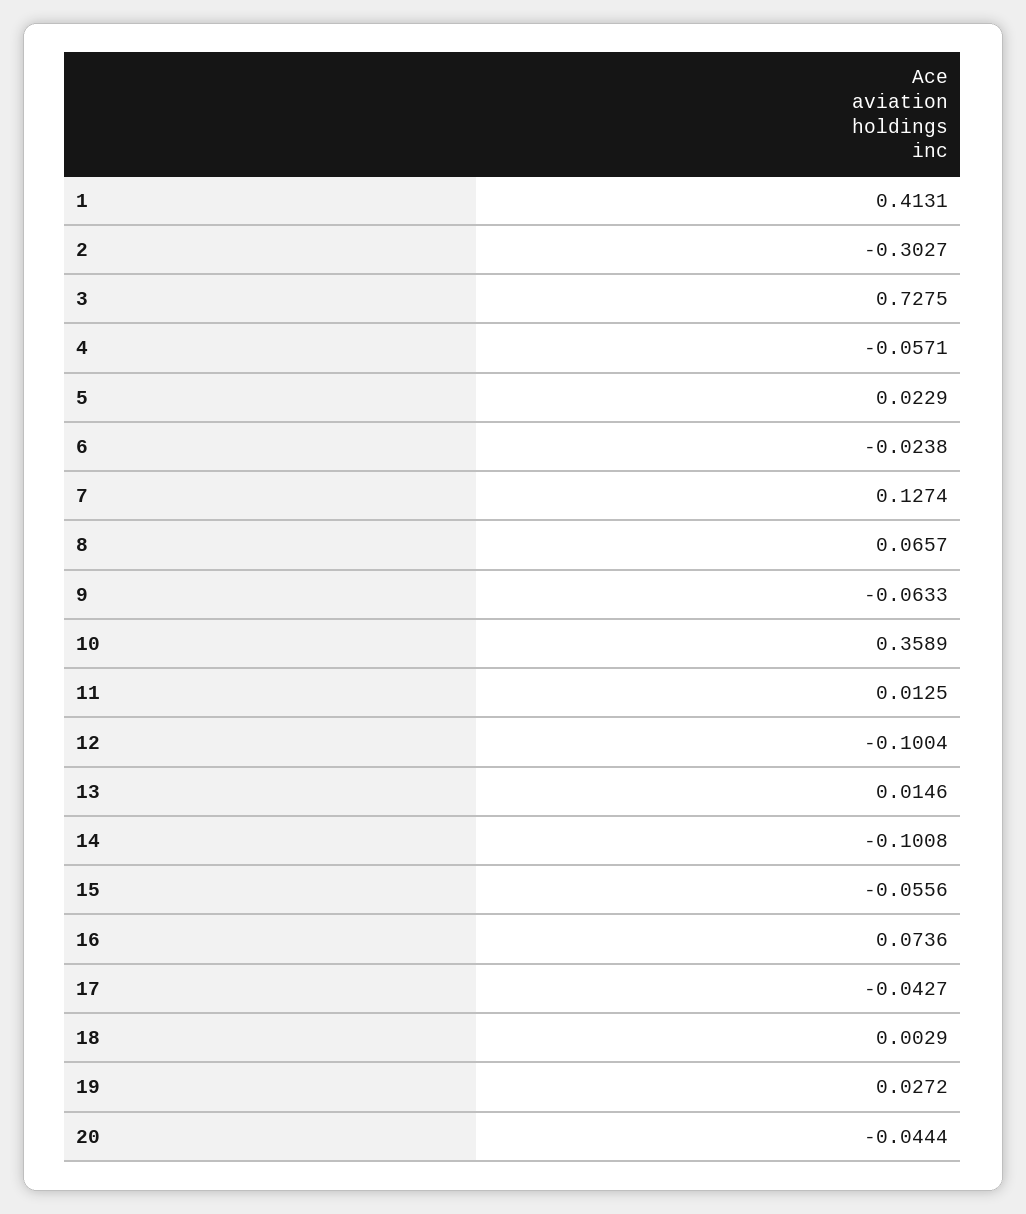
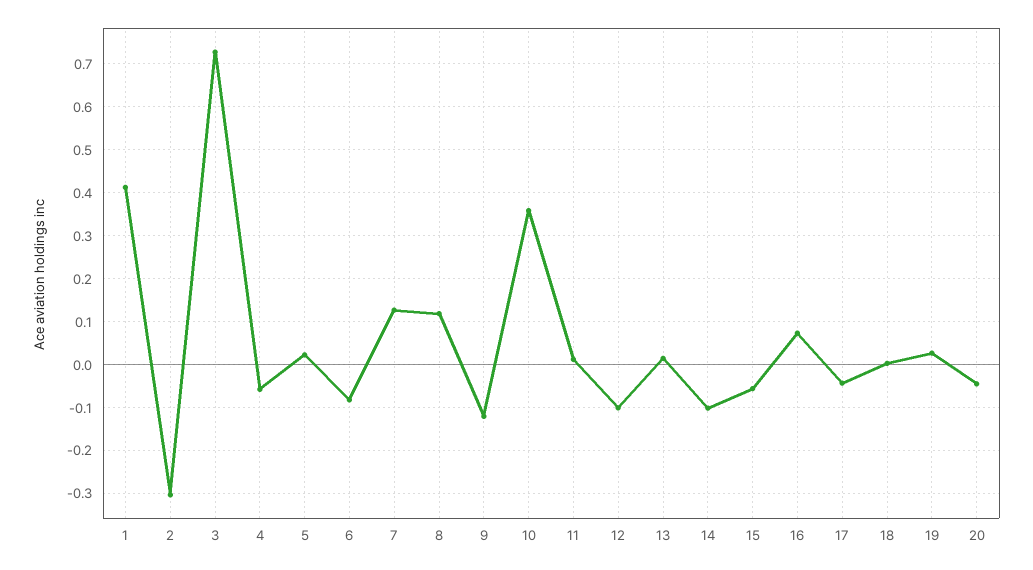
6: -0.0238 -> -0.08
8: 0.0657 -> 0.12
9: -0.0633 -> -0.12

